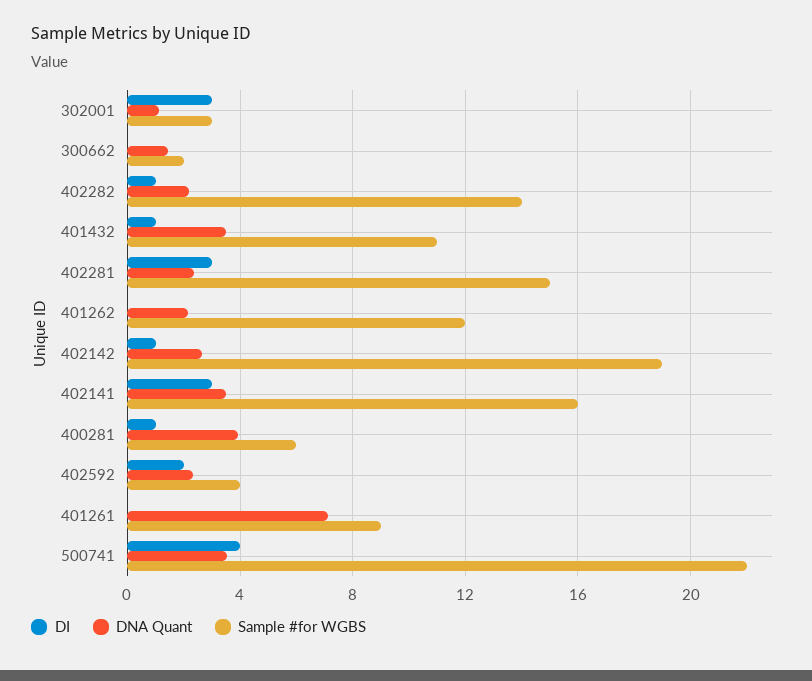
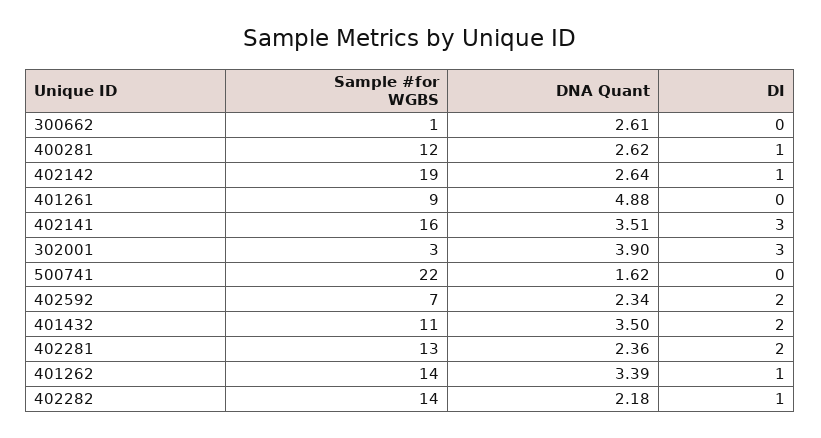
DNA Quant, 302001: 1 -> 3.9
DNA Quant, 300662: 1.5 -> 2.61
Sample #for WGBS, 300662: 2 -> 1
DI, 401432: 1 -> 2
DI, 402281: 3 -> 2
Sample #for WGBS, 402281: 15 -> 13
DI, 401262: 0 -> 1
DNA Quant, 401262: 2 -> 3.39
Sample #for WGBS, 401262: 12 -> 14
DNA Quant, 400281: 4 -> 2.62
Sample #for WGBS, 400281: 6 -> 12
Sample #for WGBS, 402592: 4 -> 7
DNA Quant, 401261: 7 -> 4.88
DI, 500741: 4 -> 0
DNA Quant, 500741: 3.5 -> 1.62

